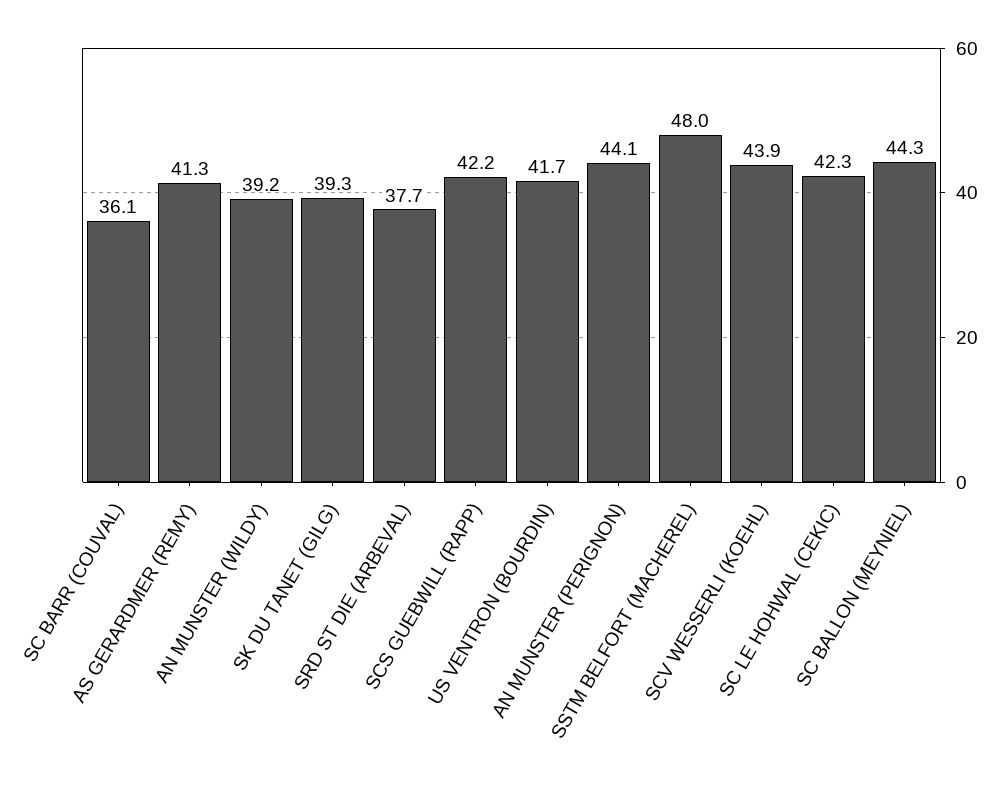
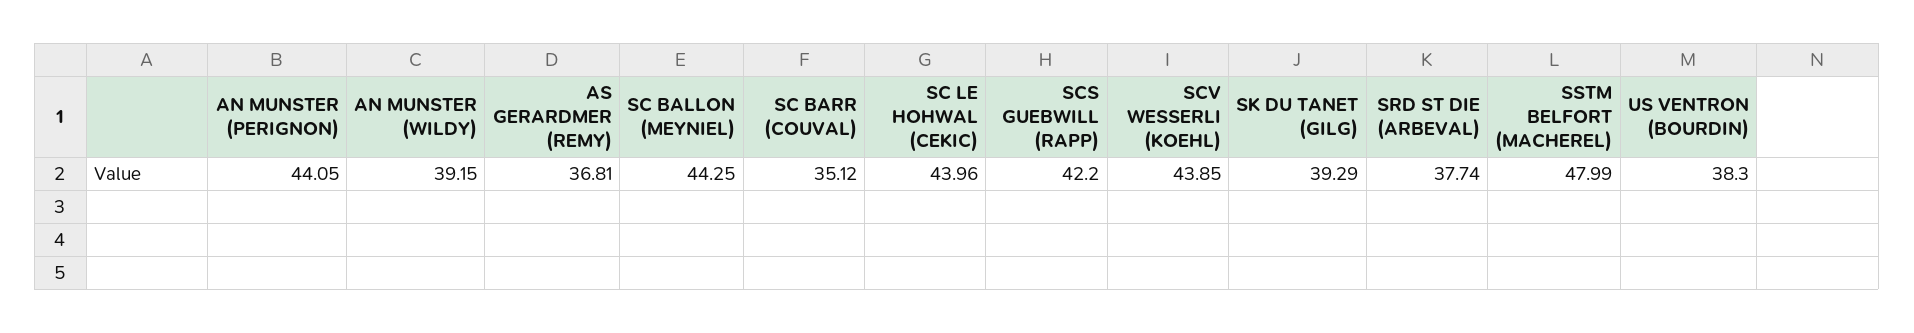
SC BARR (COUVAL): 36.1 -> 35.12
AS GERARDMER (REMY): 41.3 -> 36.81
US VENTRON (BOURDIN): 41.7 -> 38.3
SC LE HOHWAL (CEKIC): 42.3 -> 43.96

